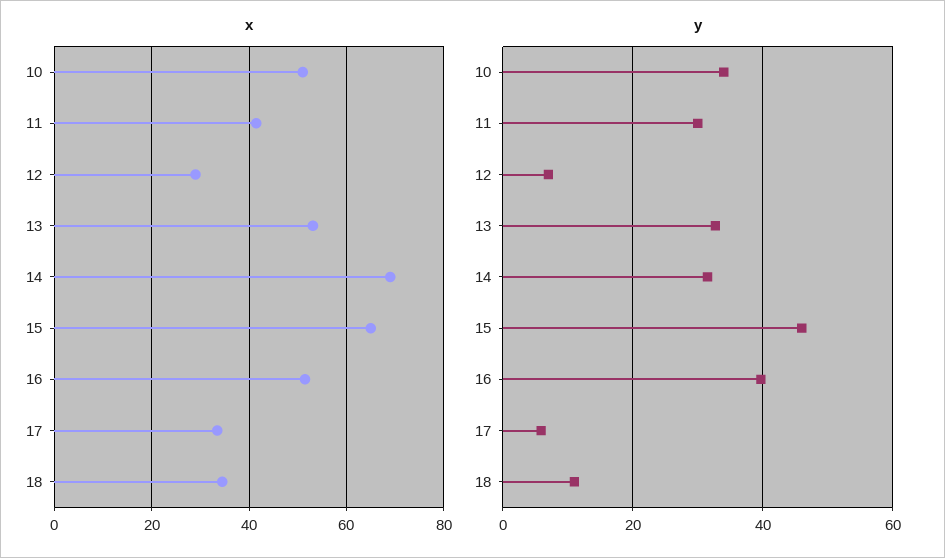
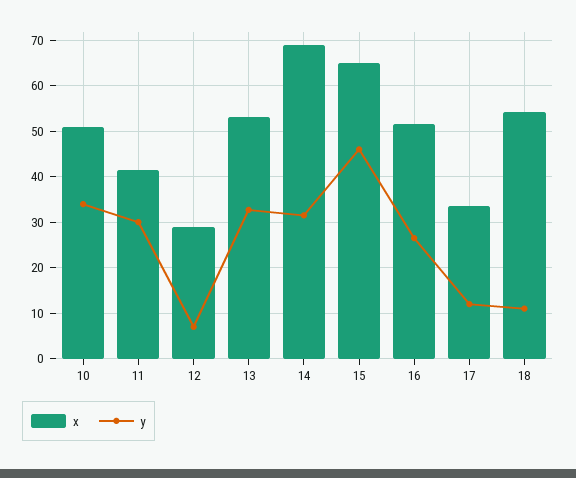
x, 18: 34 -> 54
y, 16: 40 -> 26
y, 17: 6 -> 12

